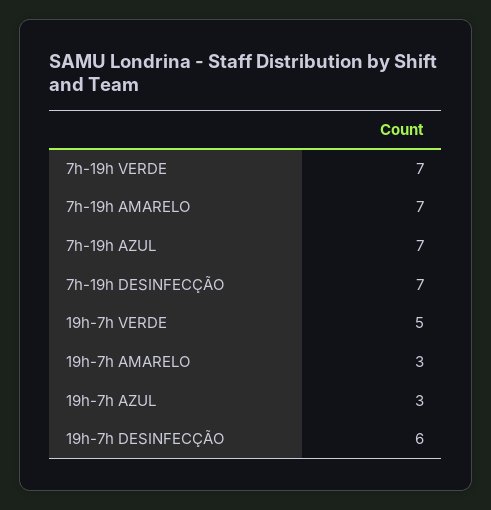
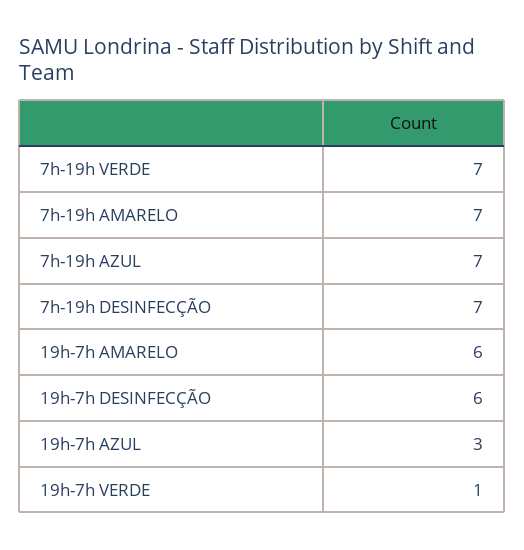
19h-7h VERDE: 5 -> 1
19h-7h AMARELO: 3 -> 6

